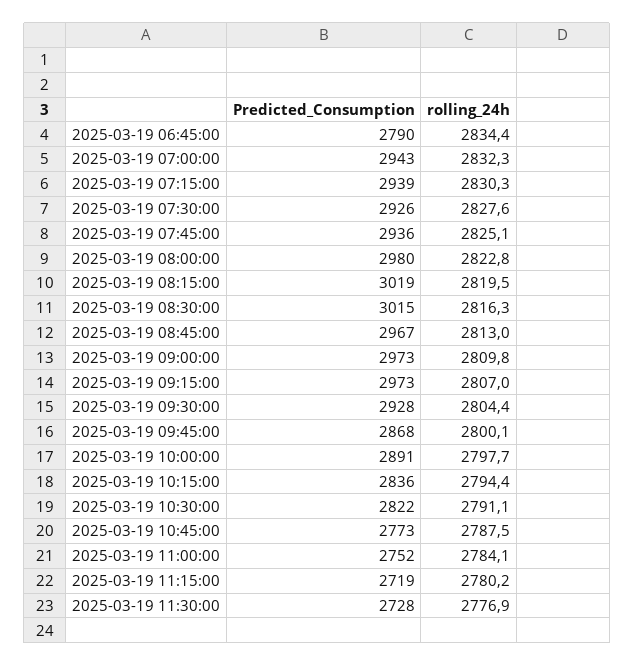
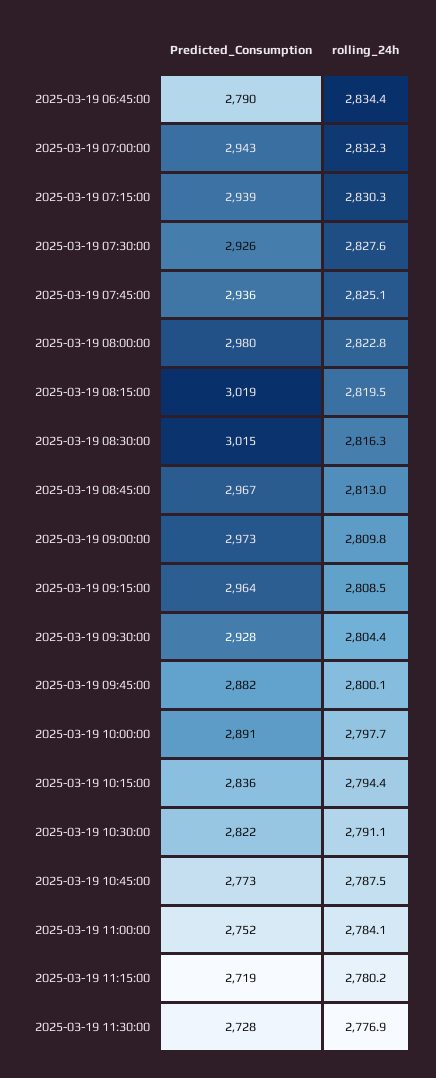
Predicted_Consumption, 2025-03-19 09:15:00: 2973 -> 2964
rolling_24h, 2025-03-19 09:15:00: 2807 -> 2808.5
Predicted_Consumption, 2025-03-19 09:45:00: 2868 -> 2882

